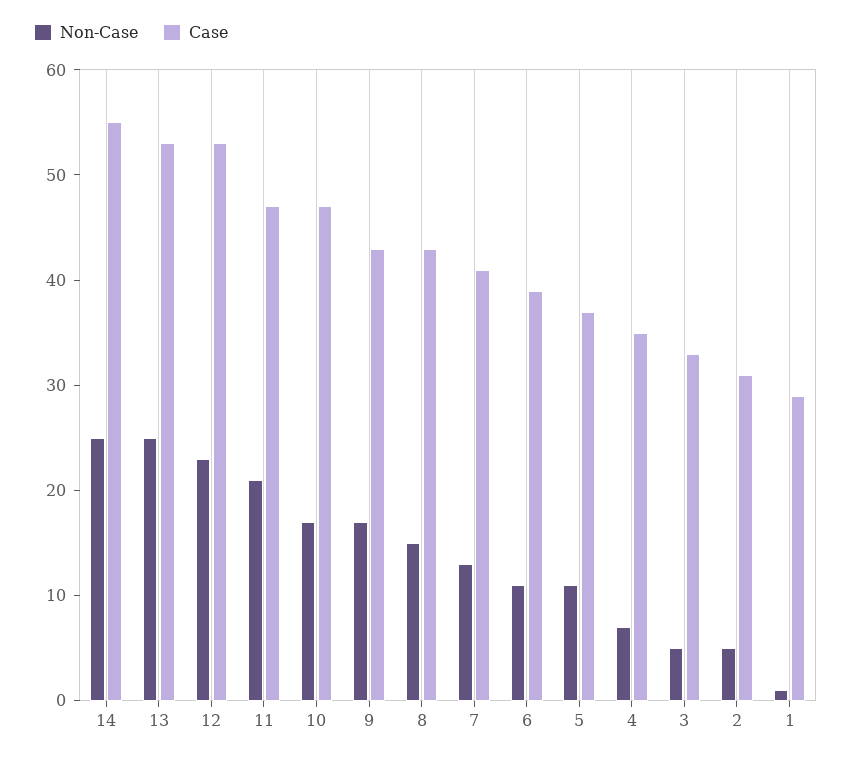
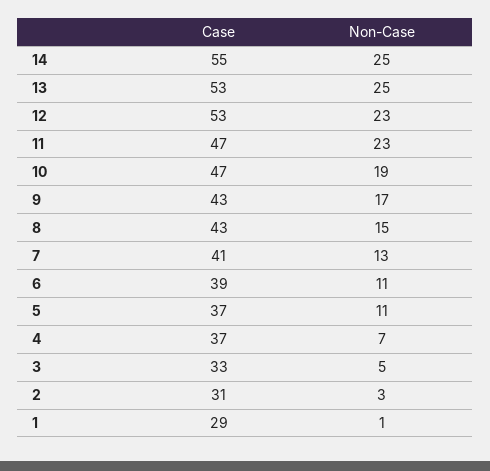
Non-Case, 11: 21 -> 23
Non-Case, 10: 17 -> 19
Case, 4: 35 -> 37
Non-Case, 2: 5 -> 3

